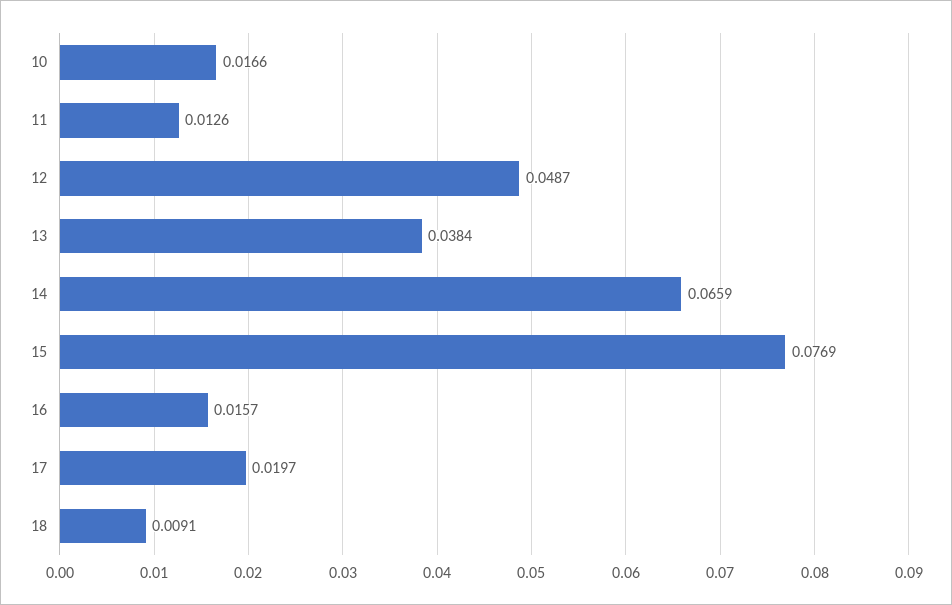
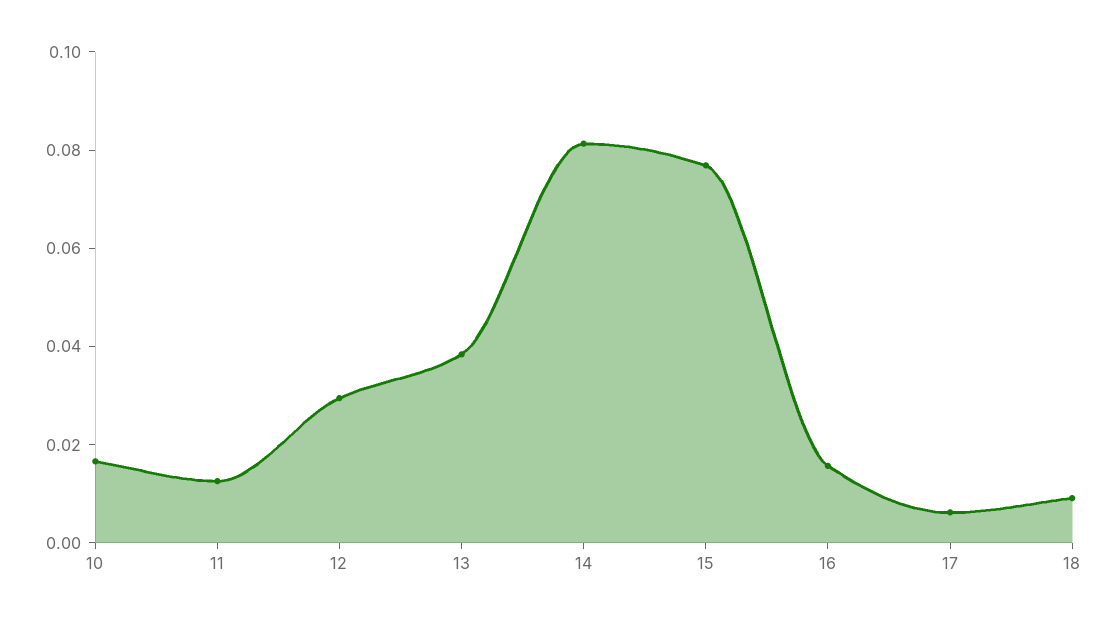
12: 0.0487 -> 0.03
14: 0.0659 -> 0.08
17: 0.0197 -> 0.005

